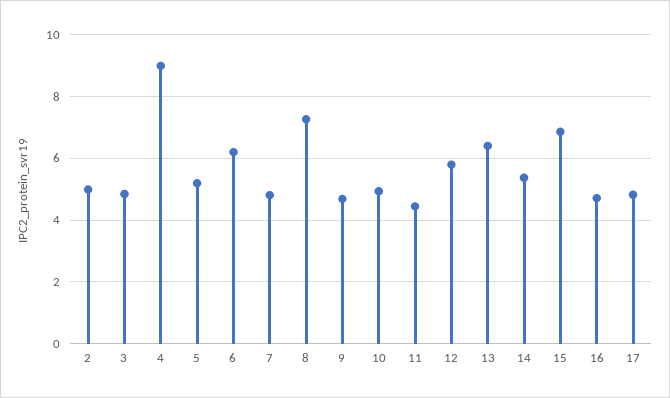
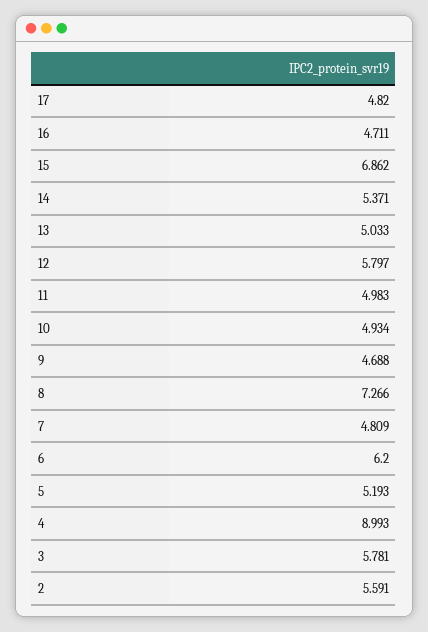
2: 5 -> 5.591
3: 4.8 -> 5.781
11: 4.4 -> 4.983
13: 6.4 -> 5.033

